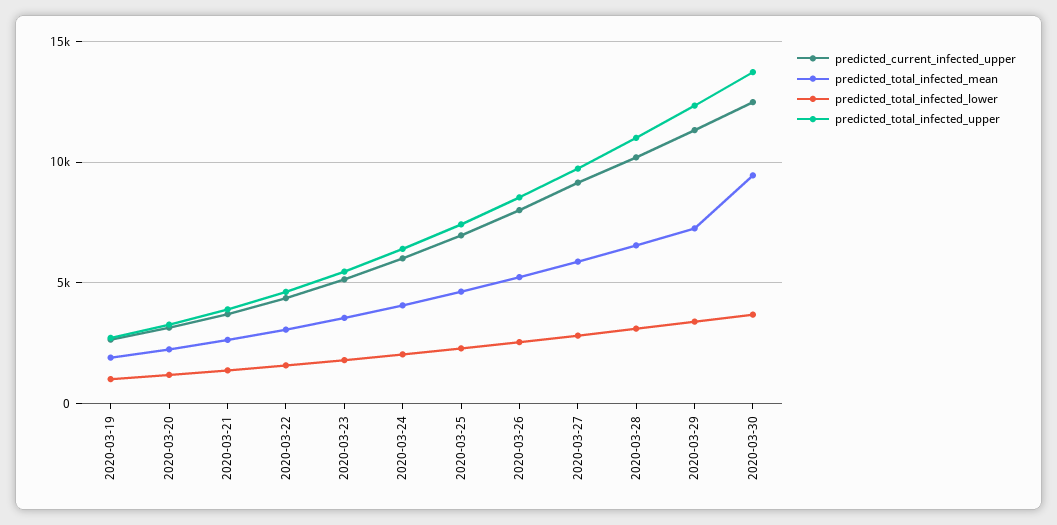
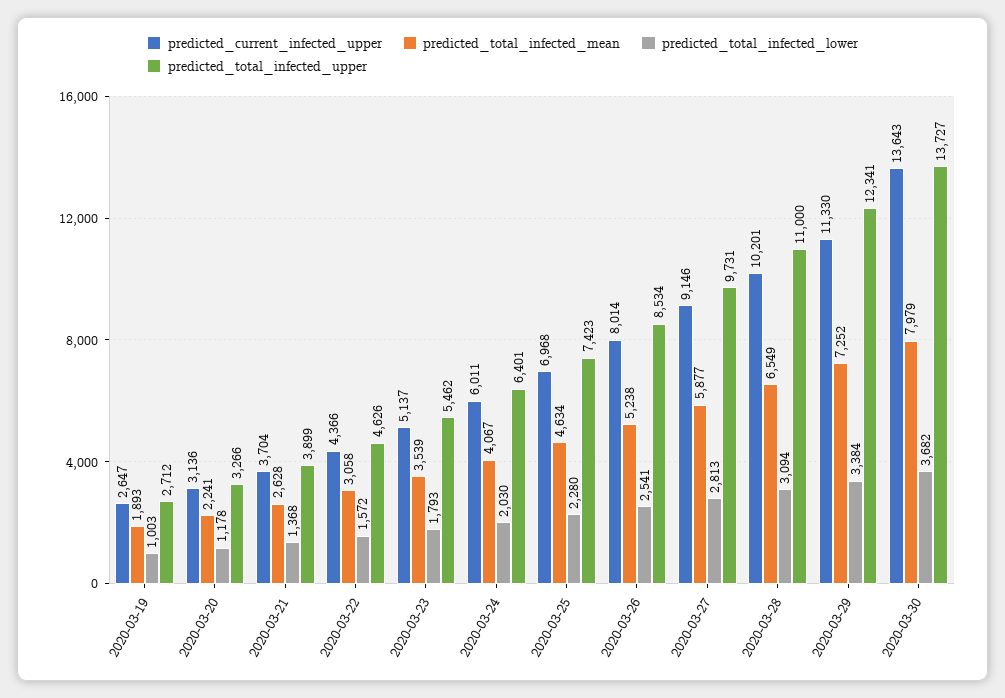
predicted_current_infected_upper, 2020-03-30: 12500 -> 13643
predicted_total_infected_mean, 2020-03-30: 9500 -> 7979

